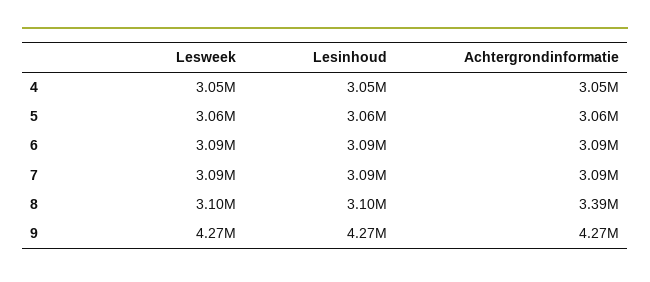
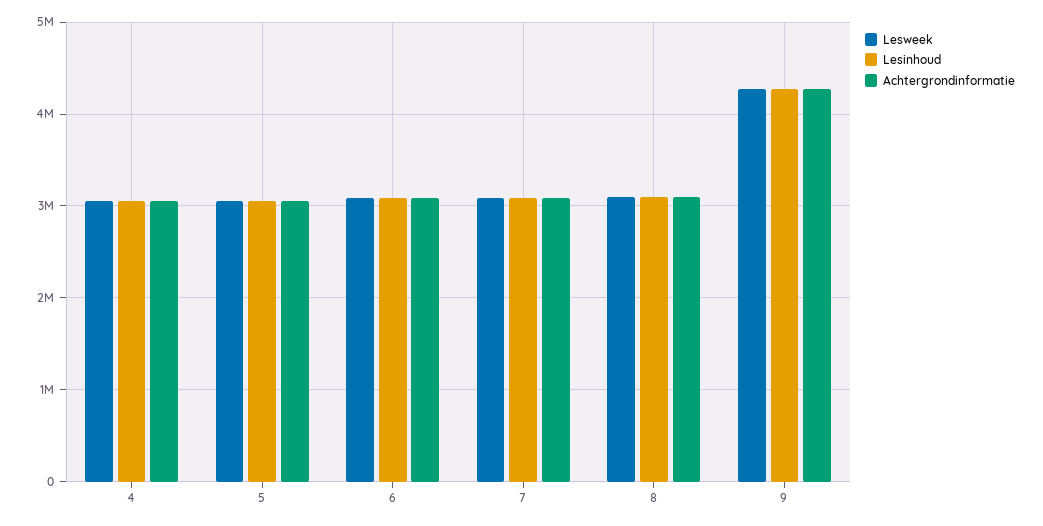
Achtergrondinformatie, 8: 3390000 -> 3100000

